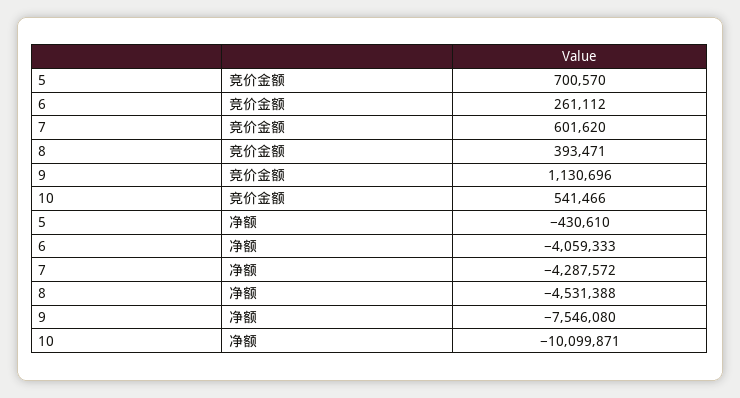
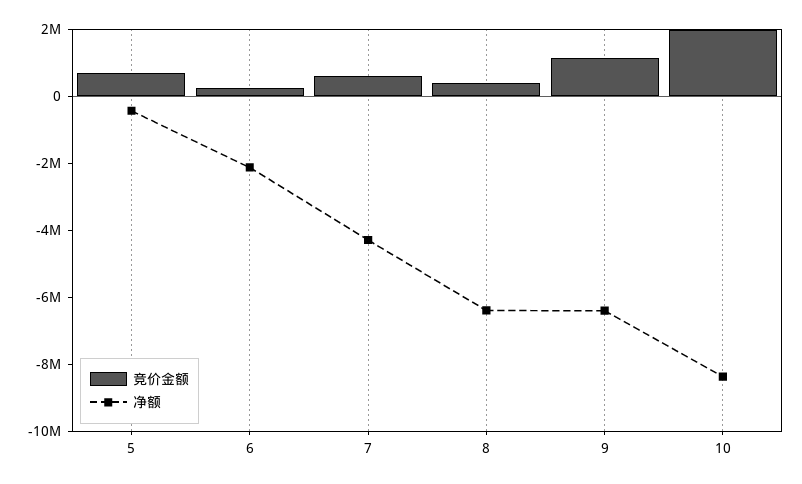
竞价金额, 10: 541466 -> 2000000
净额, 6: -4059333 -> -2000000
净额, 8: -4531388 -> -6500000
净额, 9: -7546080 -> -6500000
净额, 10: -10099871 -> -8500000

